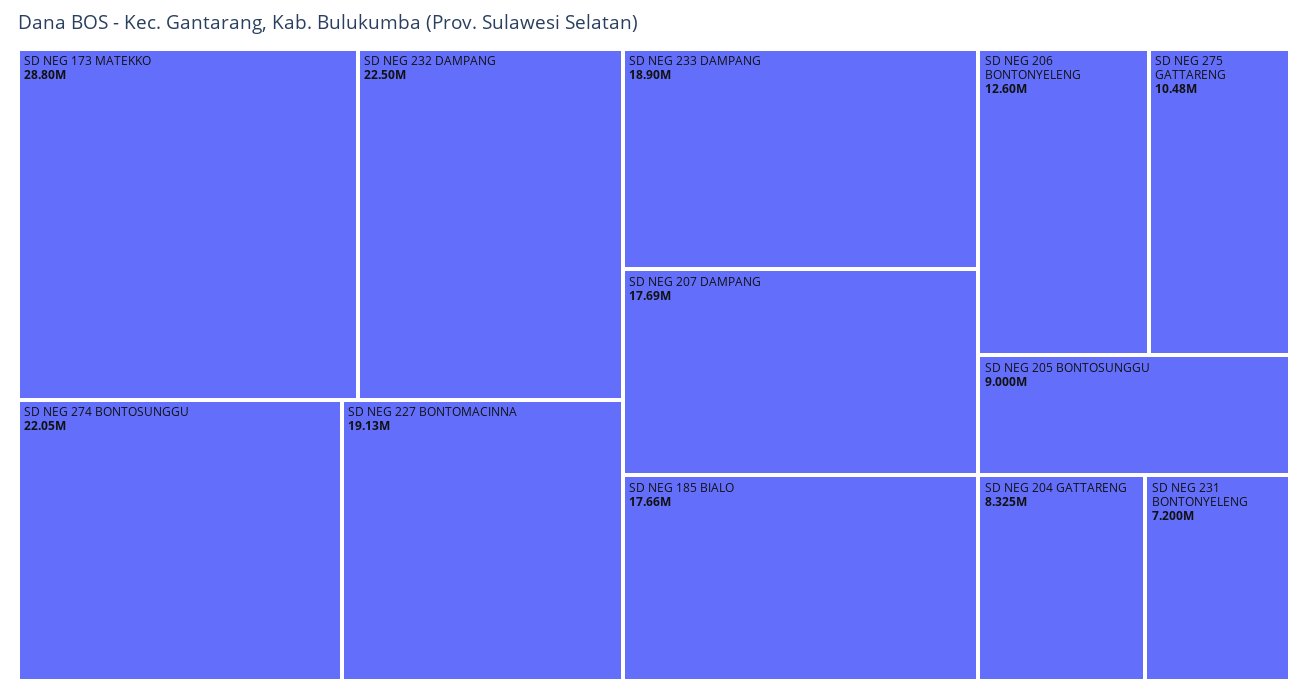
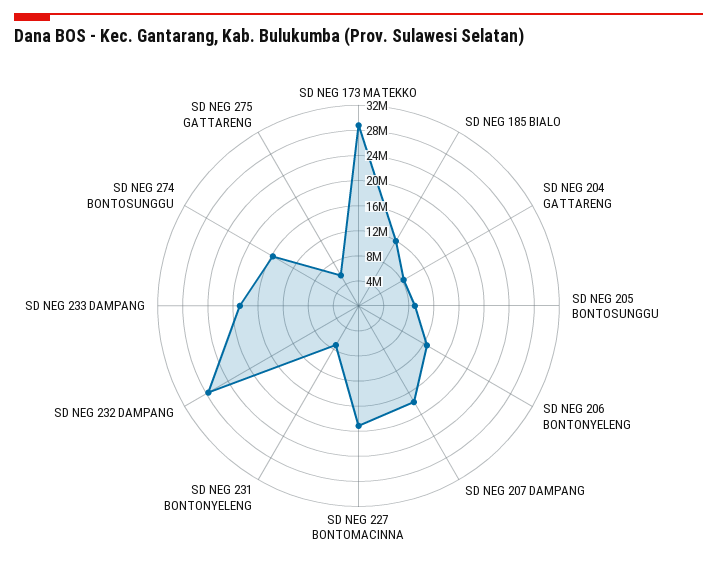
SD NEG 232 DAMPANG: 22500000 -> 28000000
SD NEG 274 BONTOSUNGGU: 22050000 -> 16000000
SD NEG 185 BIALO: 17660000 -> 12000000
SD NEG 275 GATTARENG: 10480000 -> 6000000

